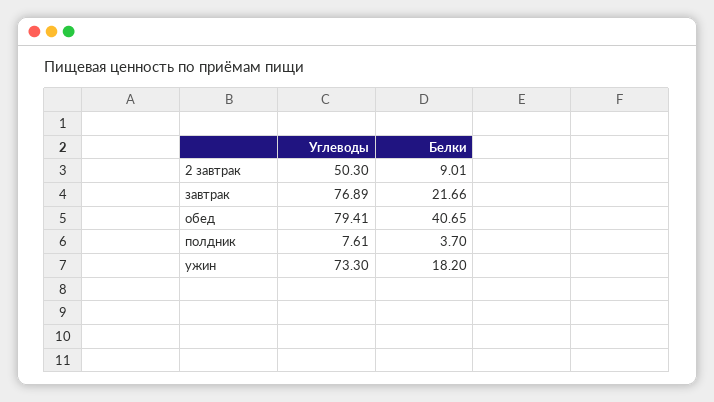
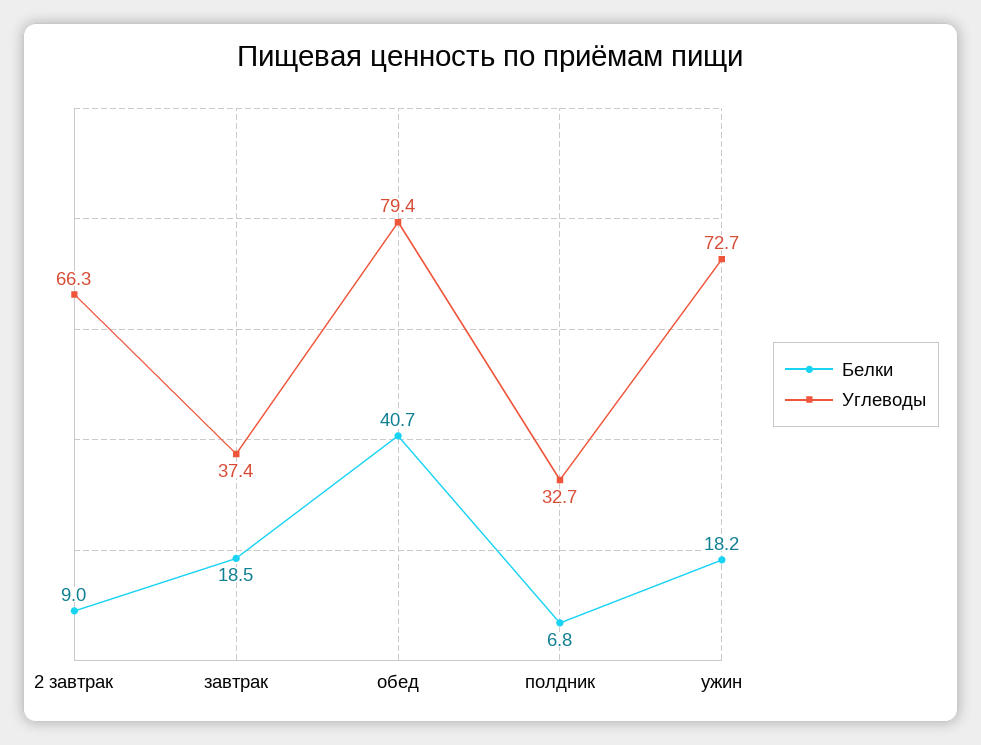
Углеводы, 2 завтрак: 50.3 -> 66.3
Углеводы, завтрак: 76.89 -> 37.4
Белки, завтрак: 21.66 -> 18.5
Углеводы, полдник: 7.61 -> 32.7
Белки, полдник: 3.7 -> 6.8
Углеводы, ужин: 73.3 -> 72.7

